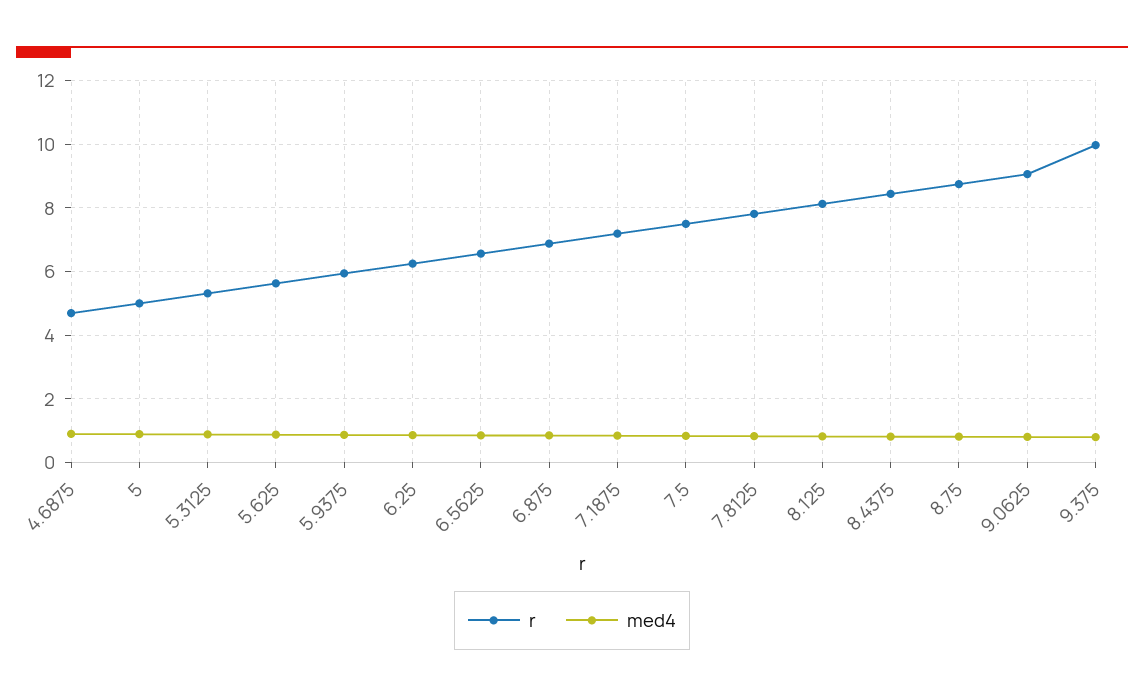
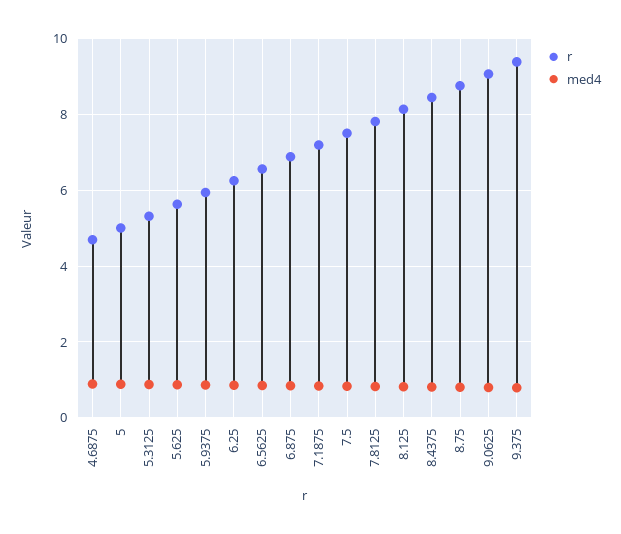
r, 9.375: 10 -> 9.4

